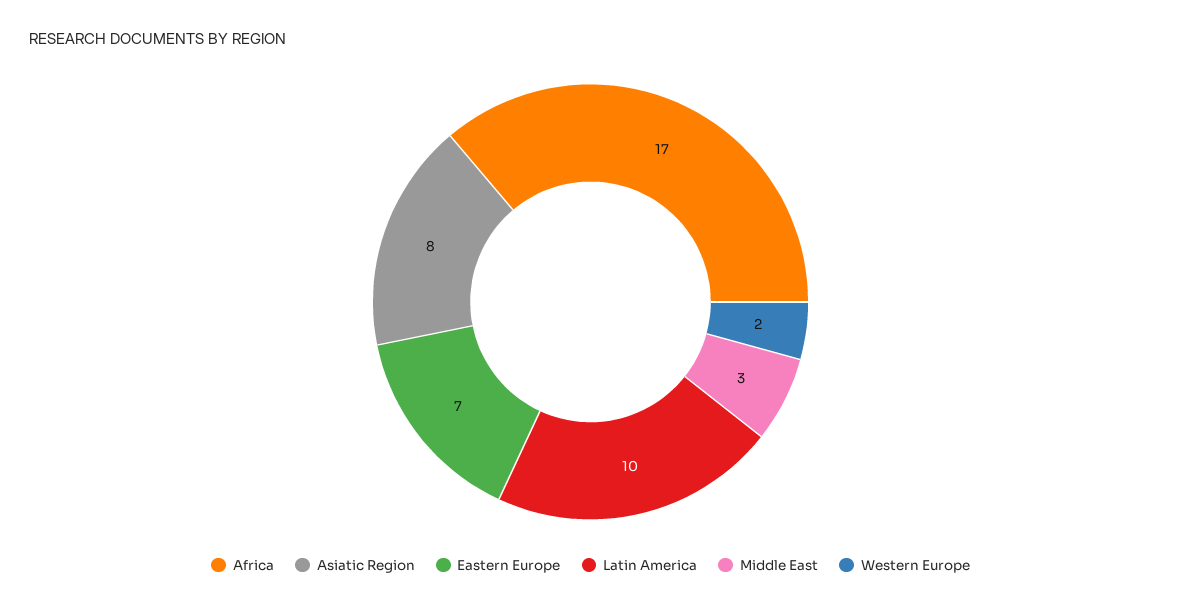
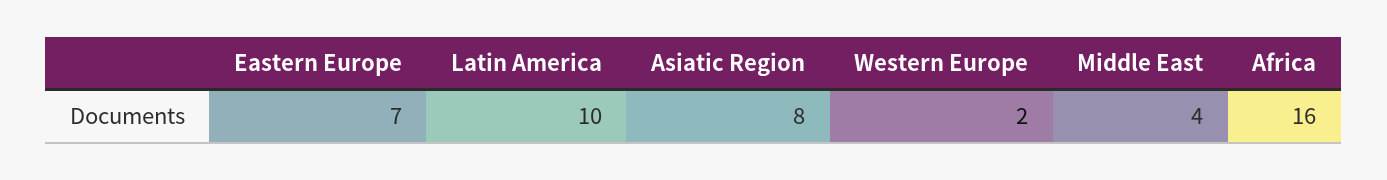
Africa: 17 -> 16
Middle East: 3 -> 4

